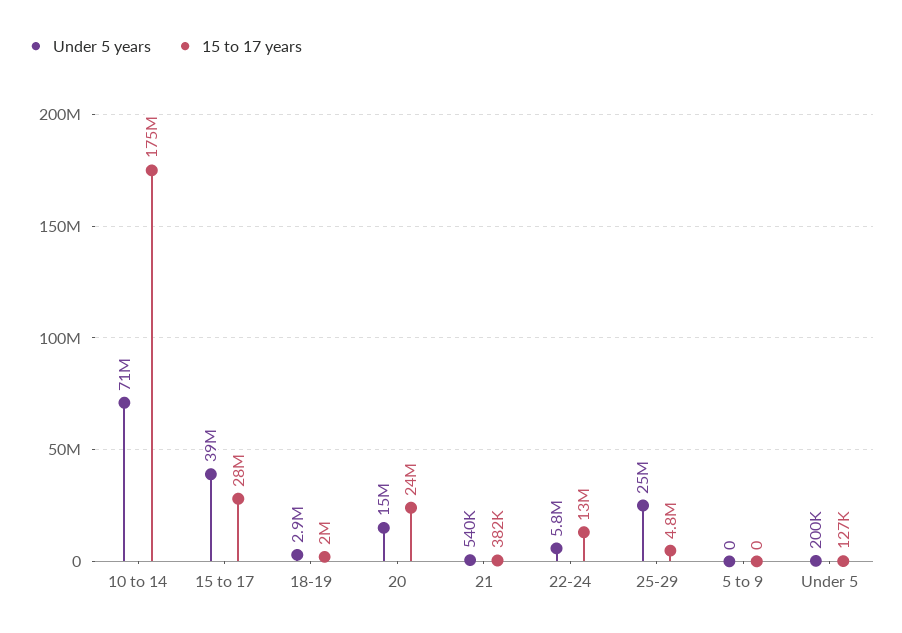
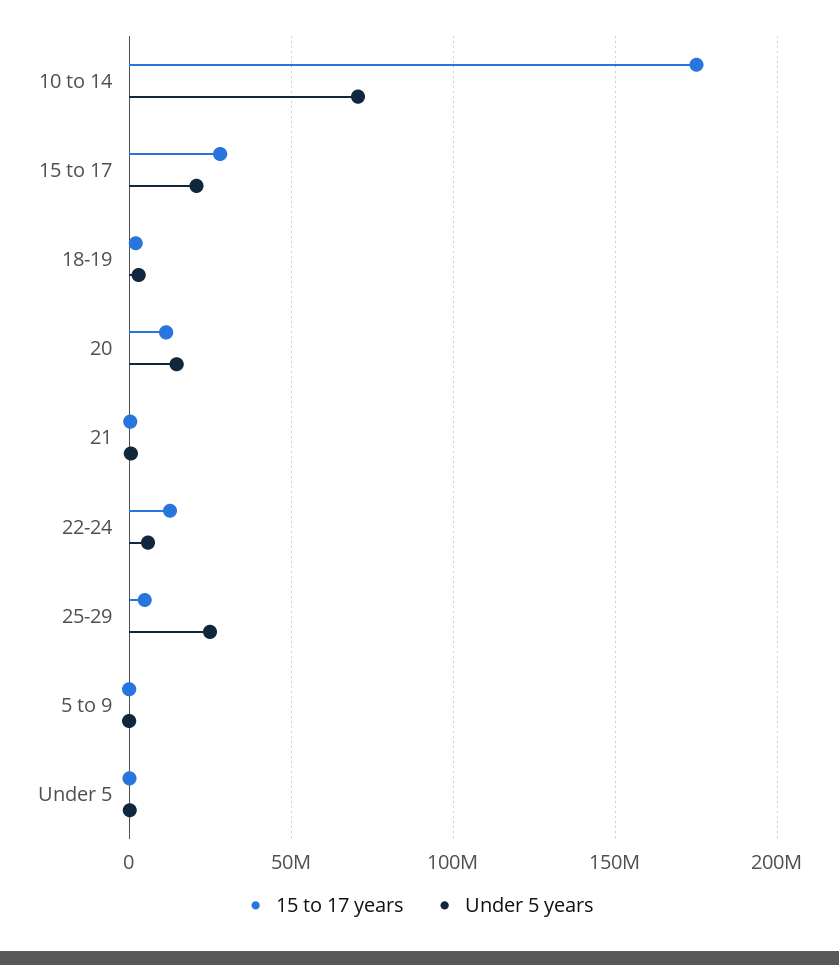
Under 5 years, 15 to 17: 39000000 -> 20000000
15 to 17 years, 20: 24000000 -> 10000000

